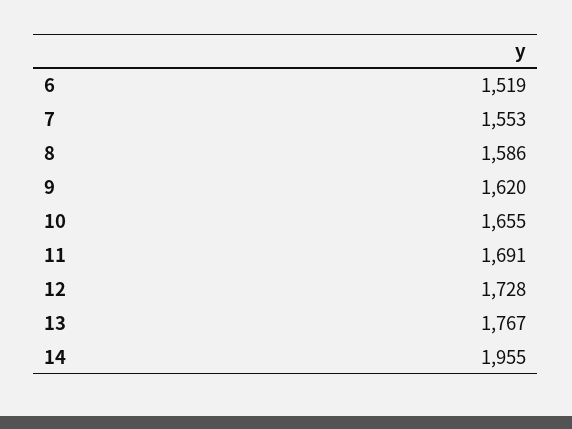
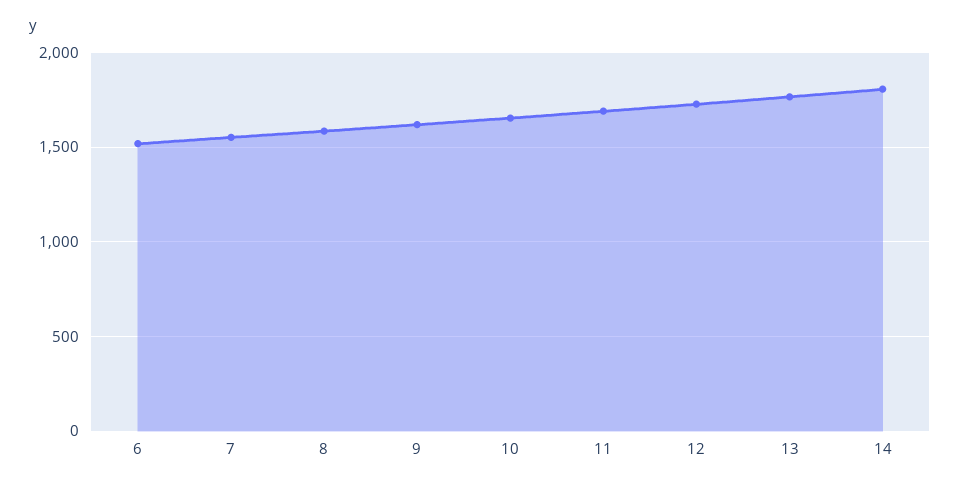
14: 1955 -> 1800

